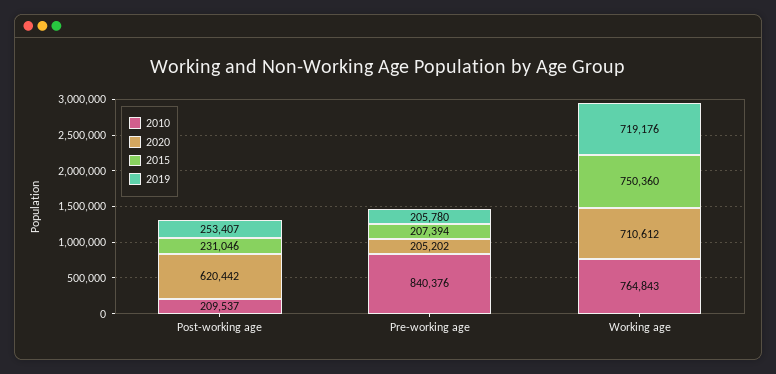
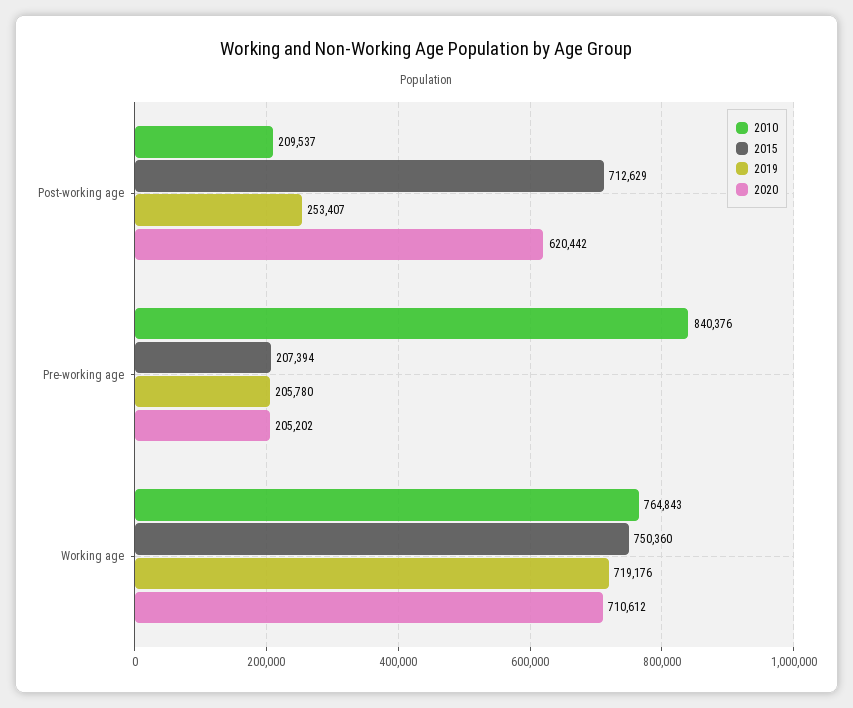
2015, Post-working age: 231046 -> 712629

